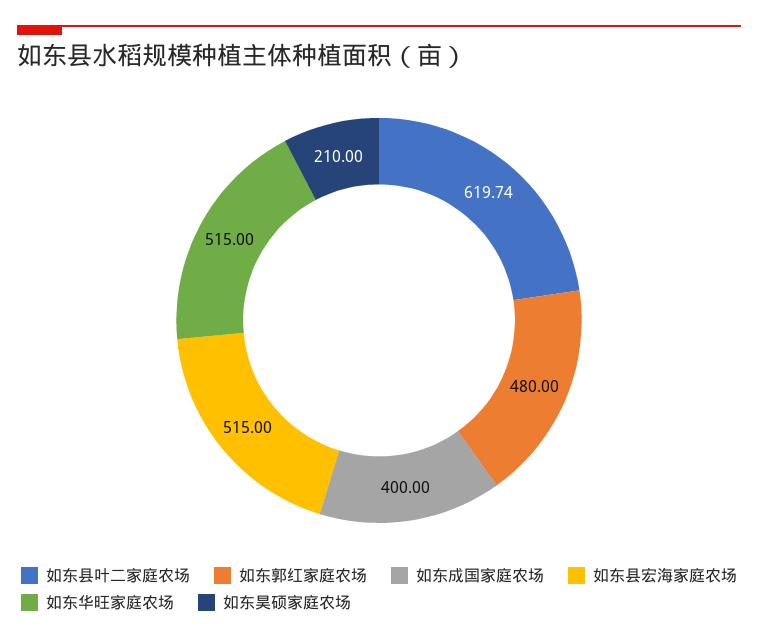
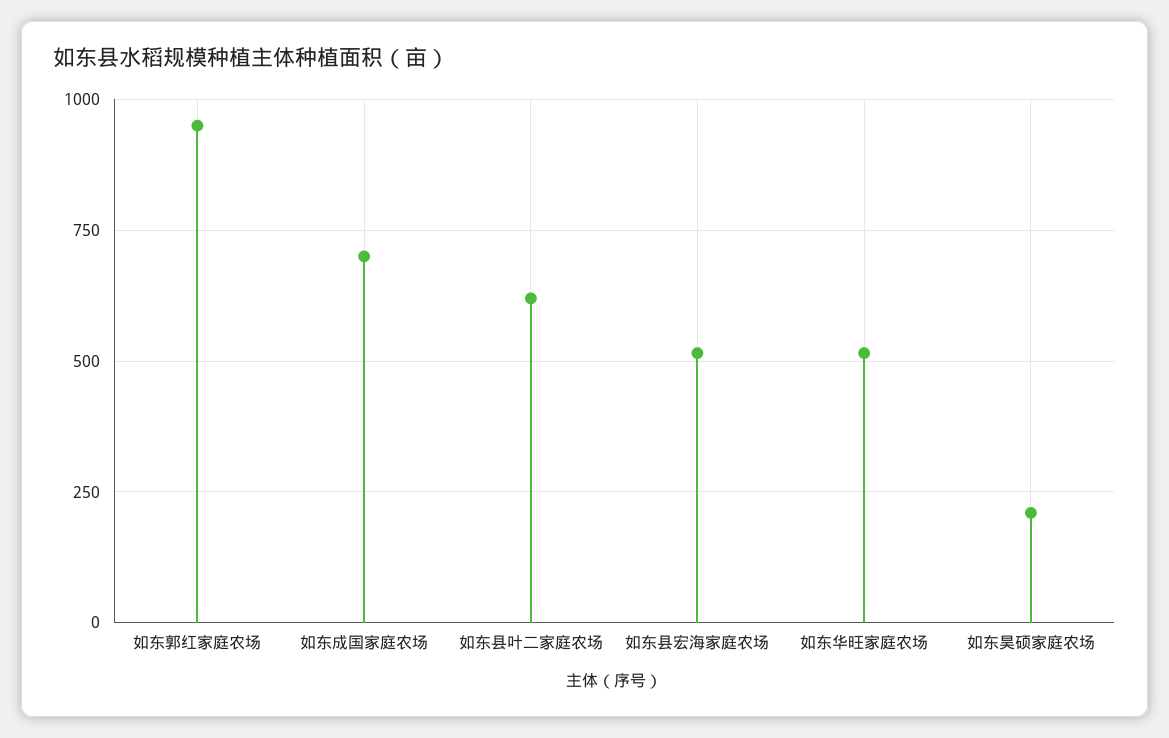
如东郭红家庭农场: 480 -> 950
如东成国家庭农场: 400 -> 700

